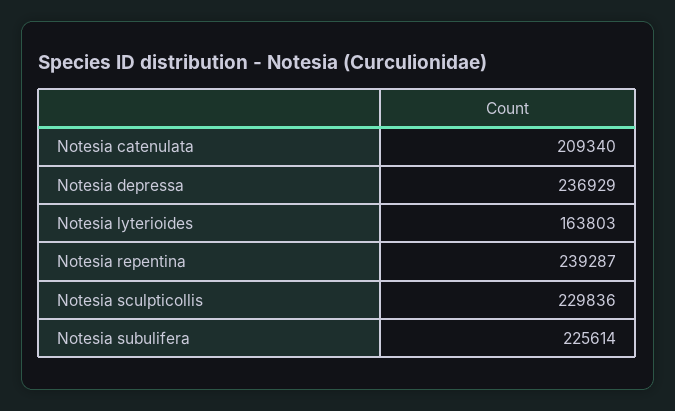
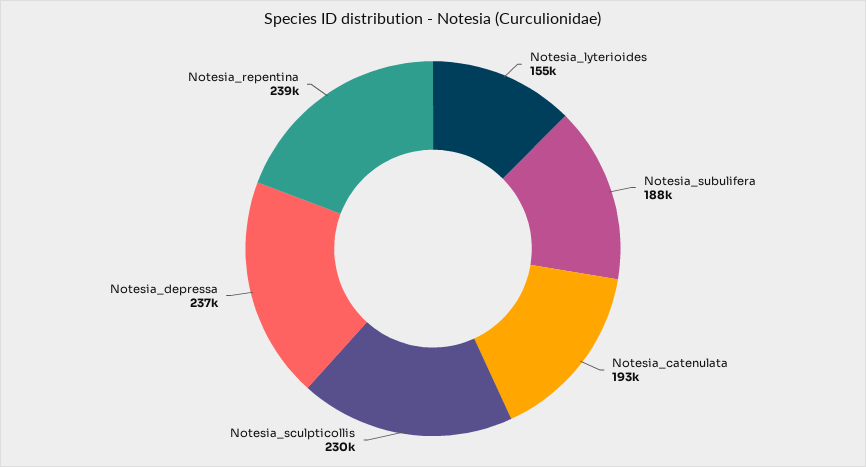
Notesia catenulata: 209340 -> 193000
Notesia lyterioides: 163803 -> 155000
Notesia subulifera: 225614 -> 188000

